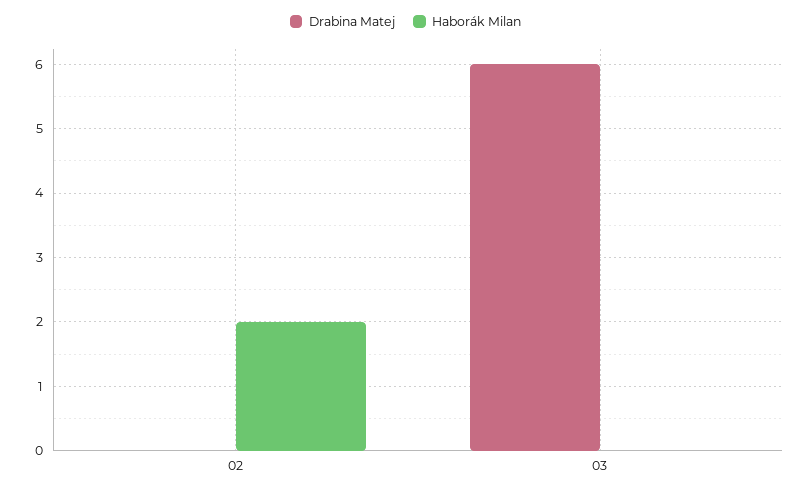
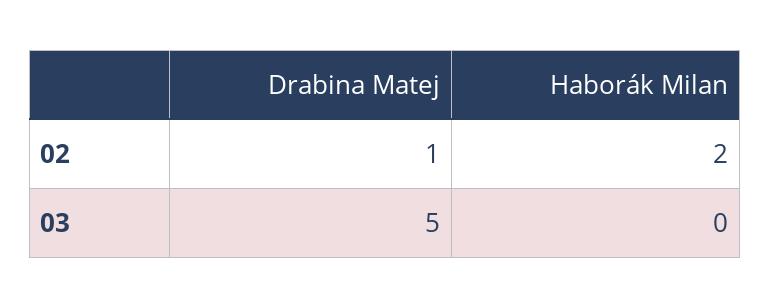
Drabina Matej, 02: 0 -> 1
Drabina Matej, 03: 6 -> 5

